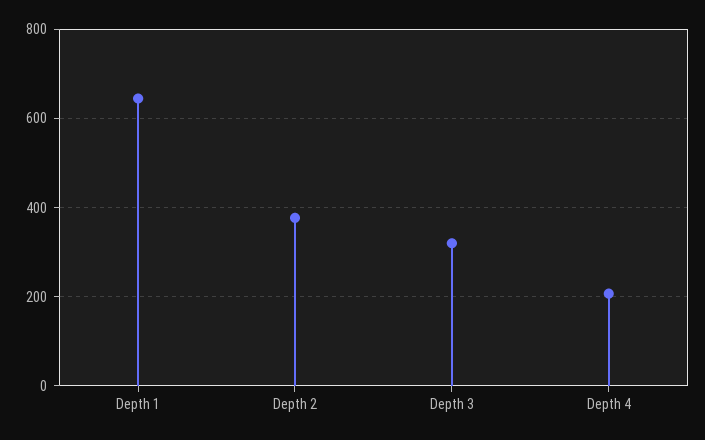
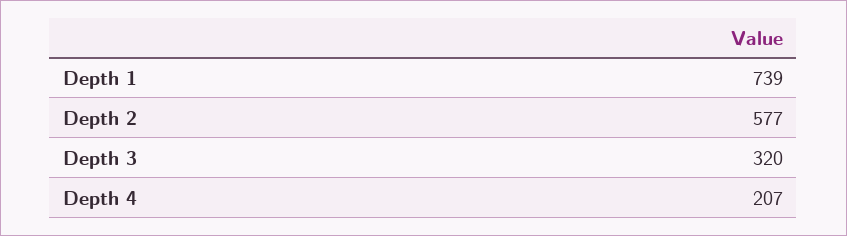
Depth 1: 640 -> 739
Depth 2: 380 -> 577

